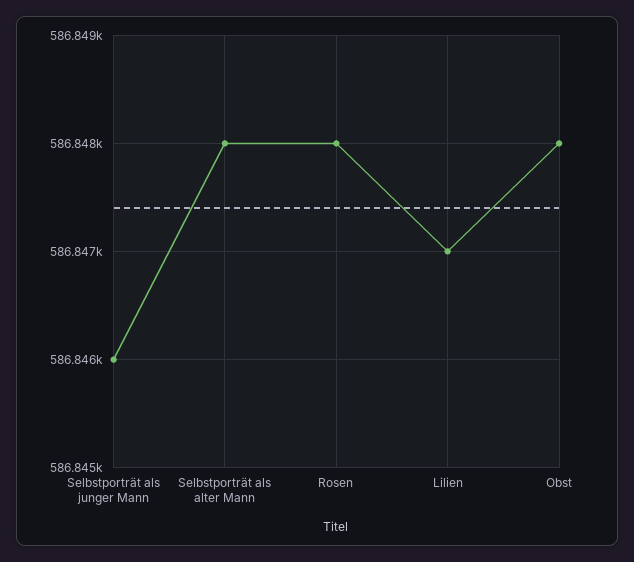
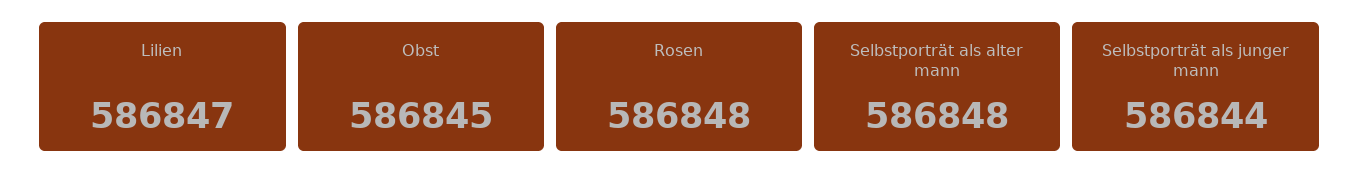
Selbstporträt als junger Mann: 586846 -> 586844
Obst: 586848 -> 586845

